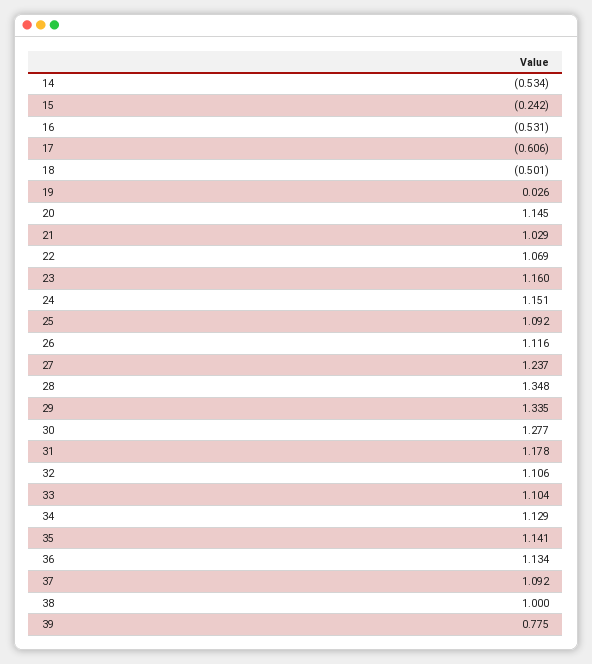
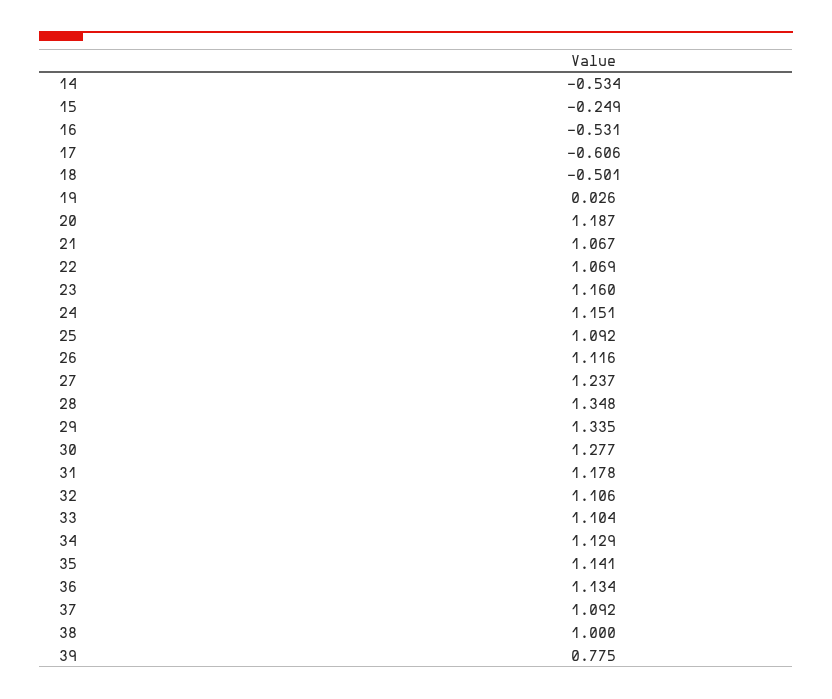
15: -0.242 -> -0.249
20: 1.145 -> 1.187
21: 1.029 -> 1.067

